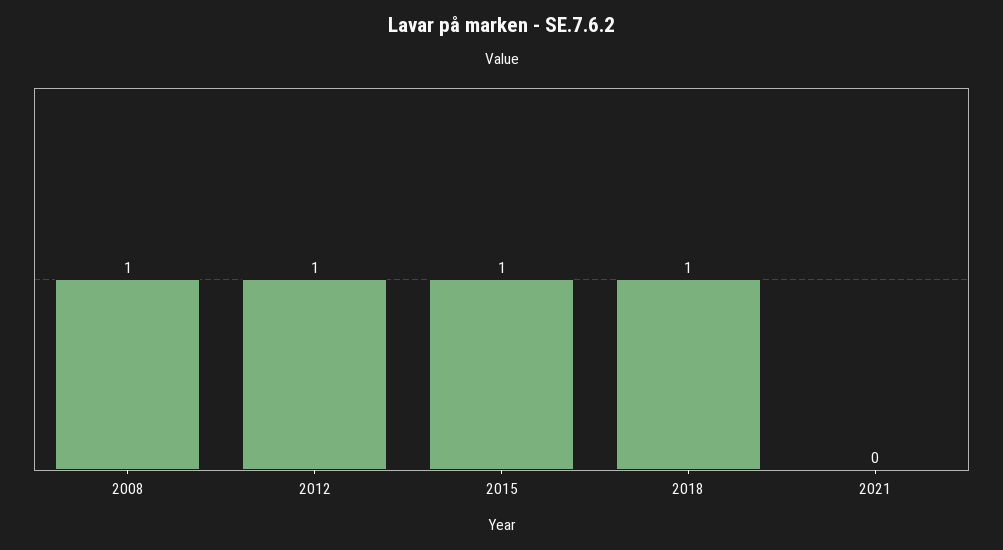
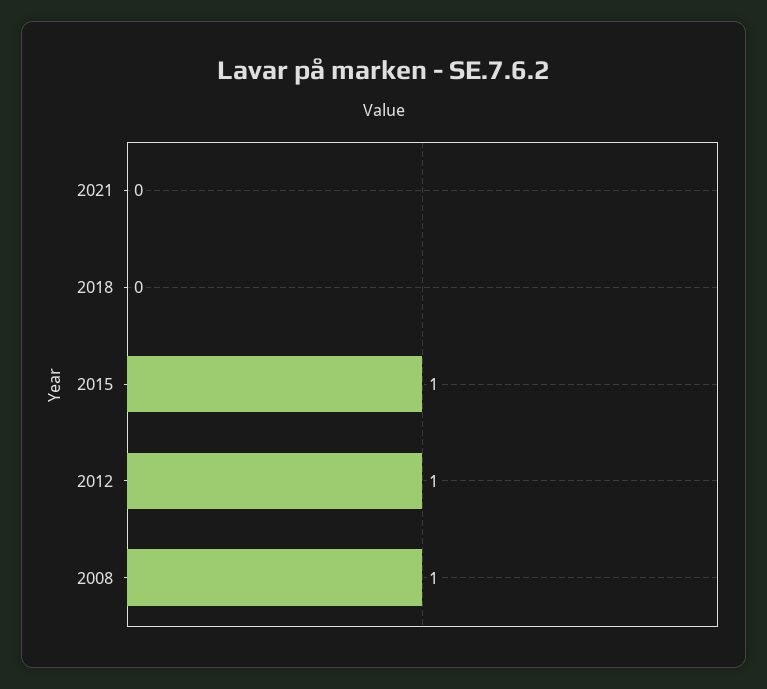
2018: 1 -> 0

